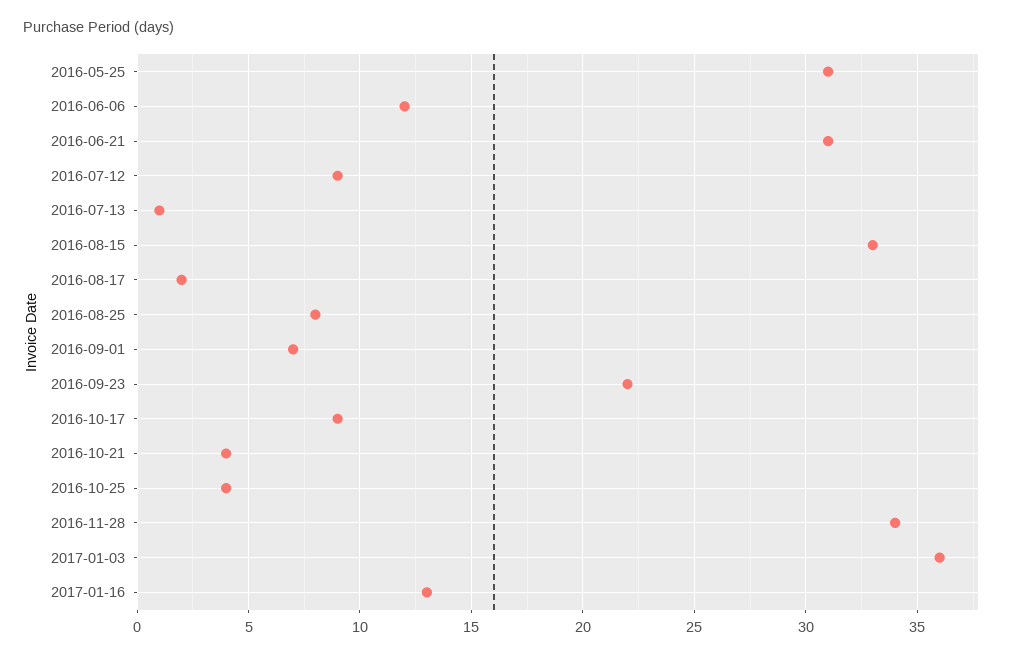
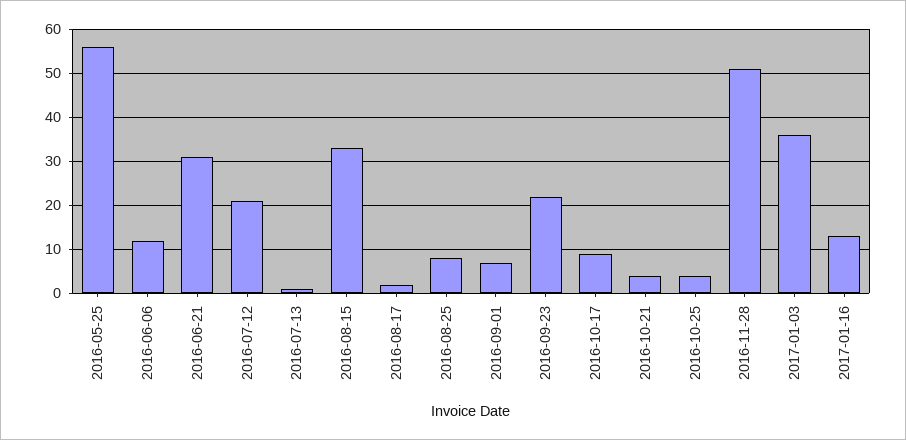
2016-05-25: 31 -> 55
2016-07-12: 9 -> 20
2016-11-28: 34 -> 50

